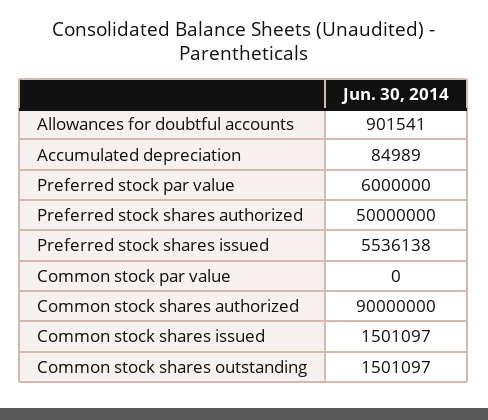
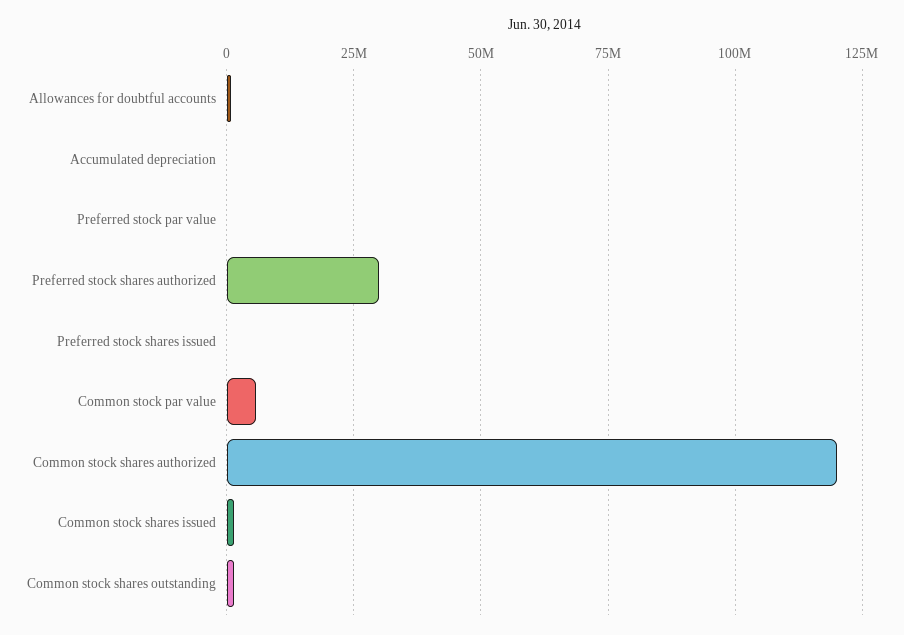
Preferred stock par value: 6000000 -> 0
Preferred stock shares authorized: 50000000 -> 30000000
Preferred stock shares issued: 5536138 -> 0
Common stock par value: 0 -> 5000000
Common stock shares authorized: 90000000 -> 120000000

